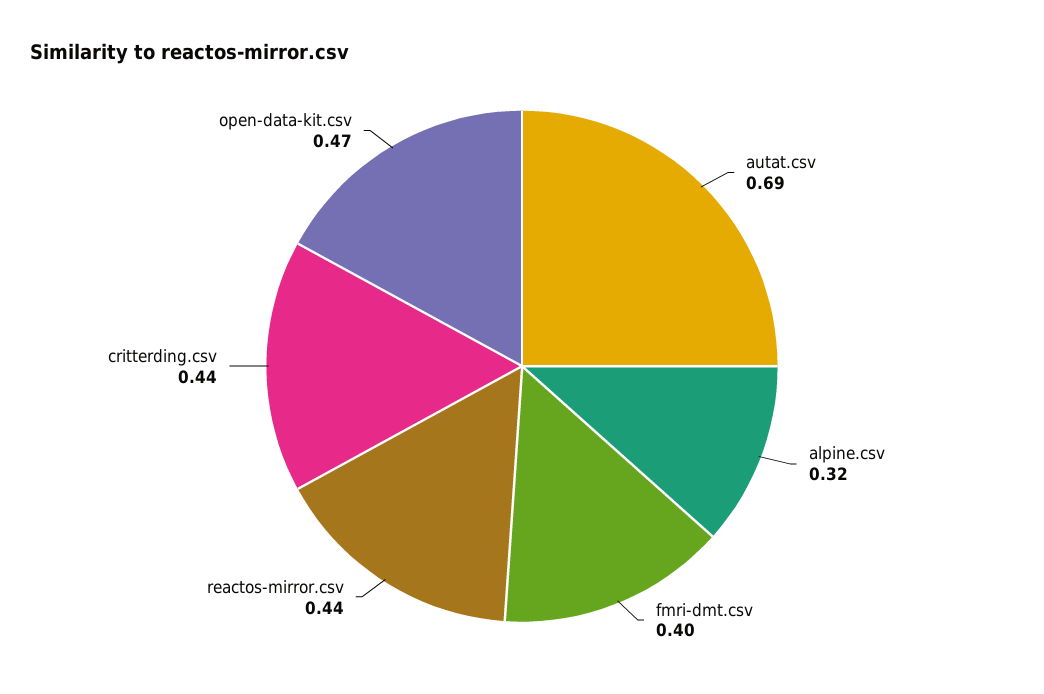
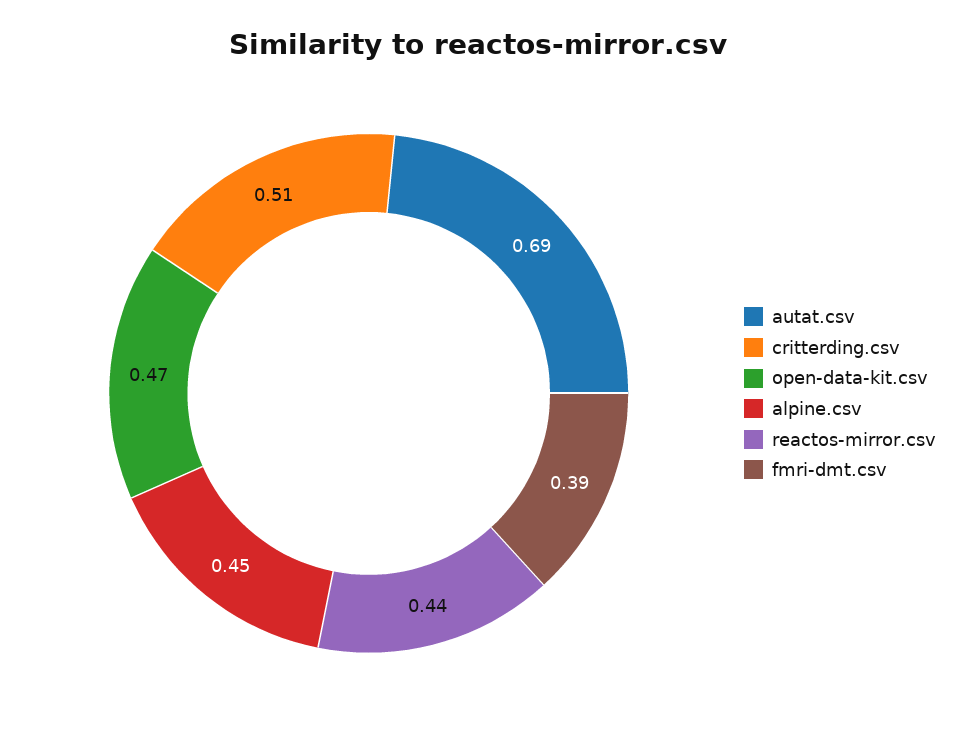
alpine.csv: 0.32 -> 0.45
fmri-dmt.csv: 0.4 -> 0.39
critterding.csv: 0.44 -> 0.51

